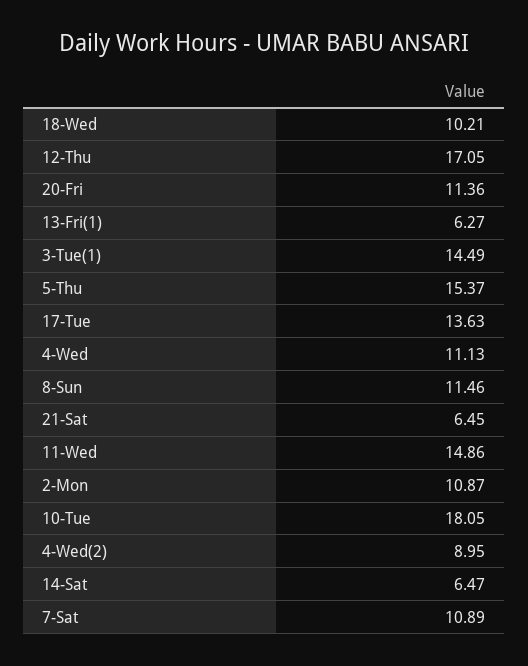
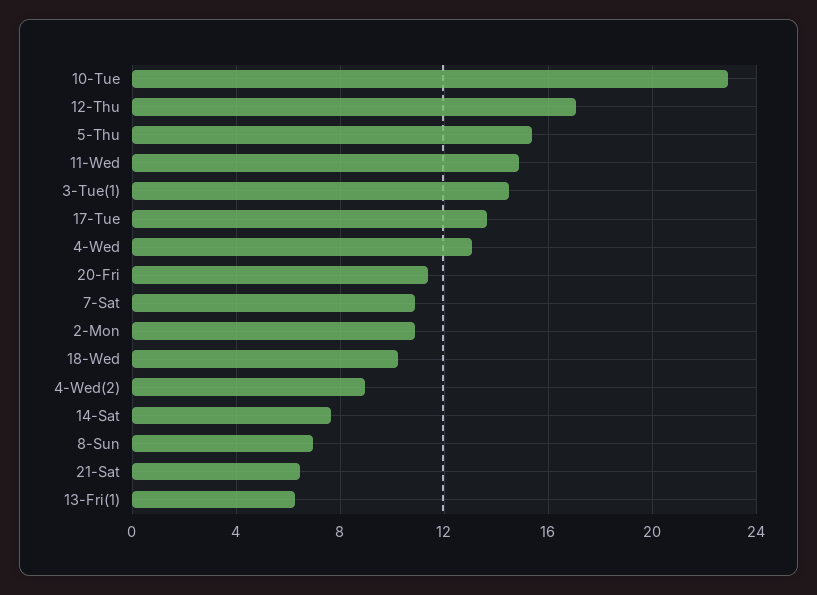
4-Wed: 11.13 -> 13
8-Sun: 11.46 -> 7
10-Tue: 18.05 -> 23
14-Sat: 6.47 -> 7.5

